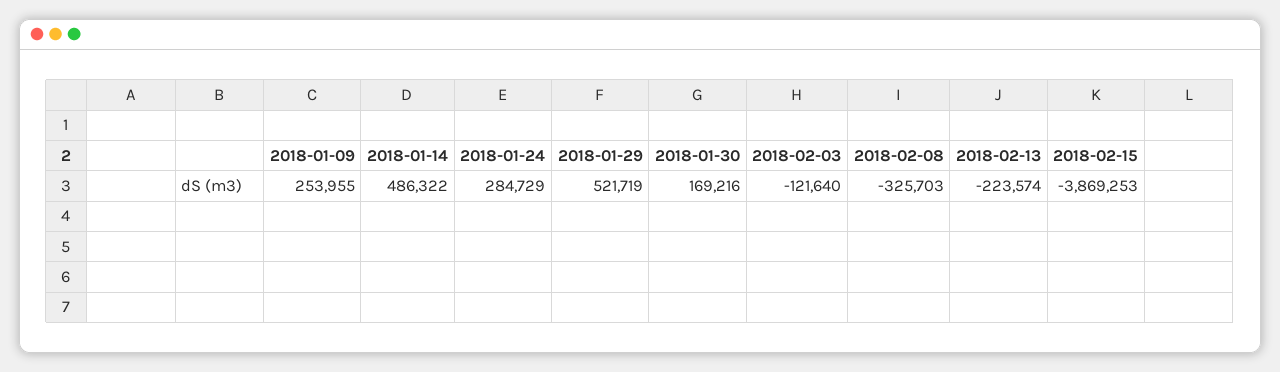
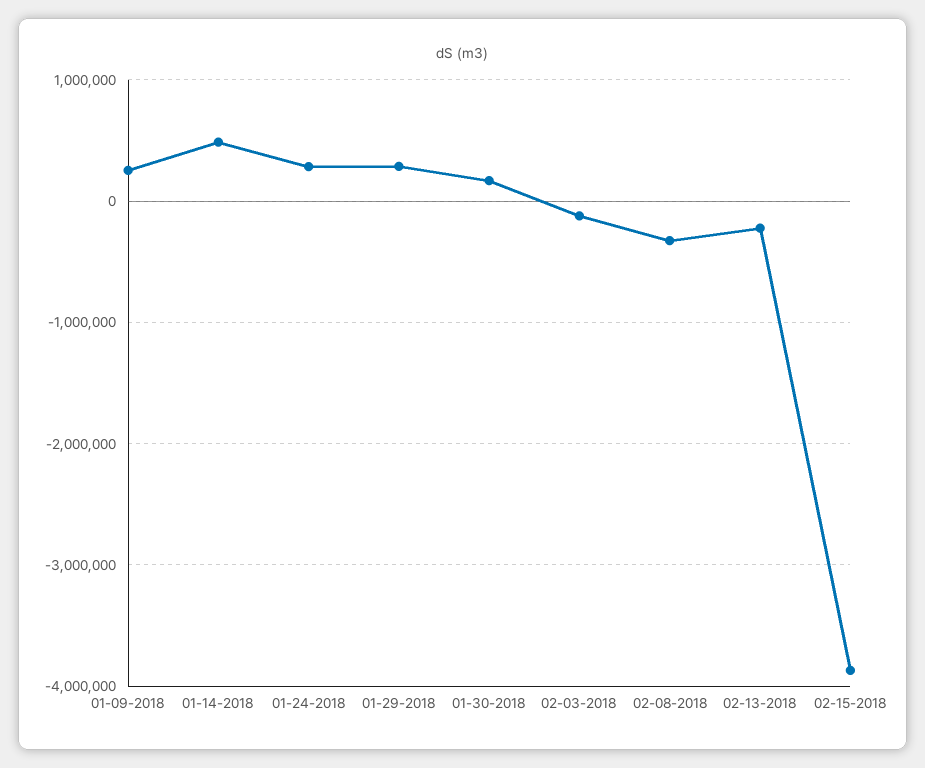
2018-01-29: 521719 -> 300000

